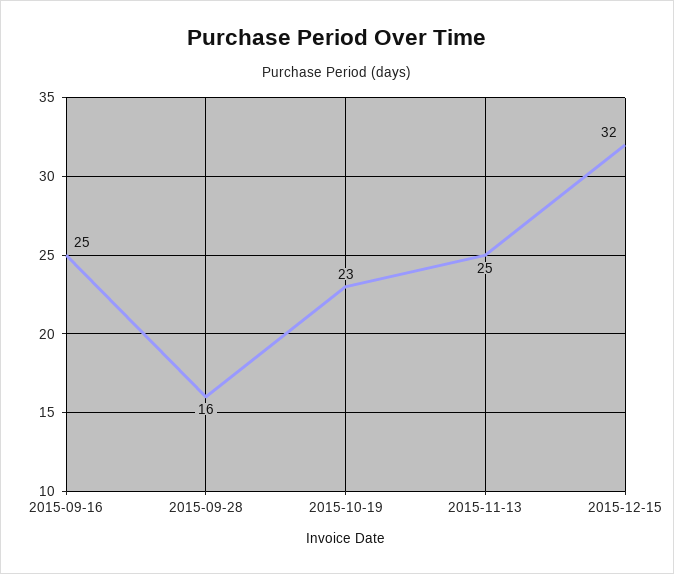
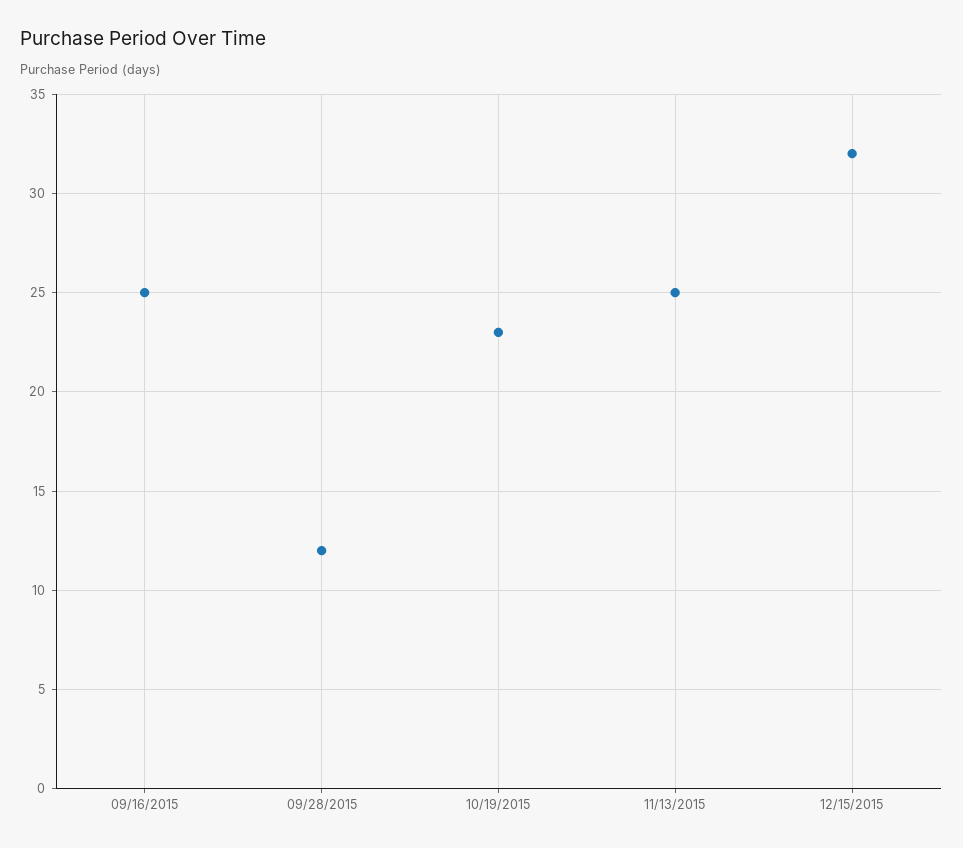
2015-09-28: 16 -> 12

